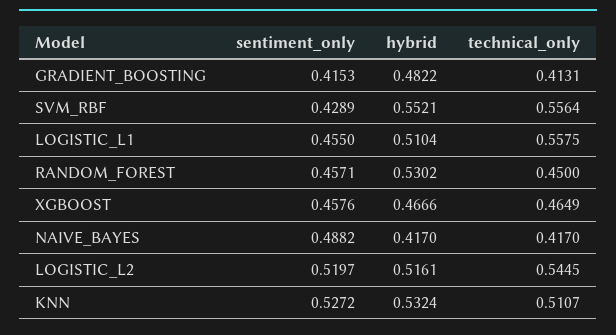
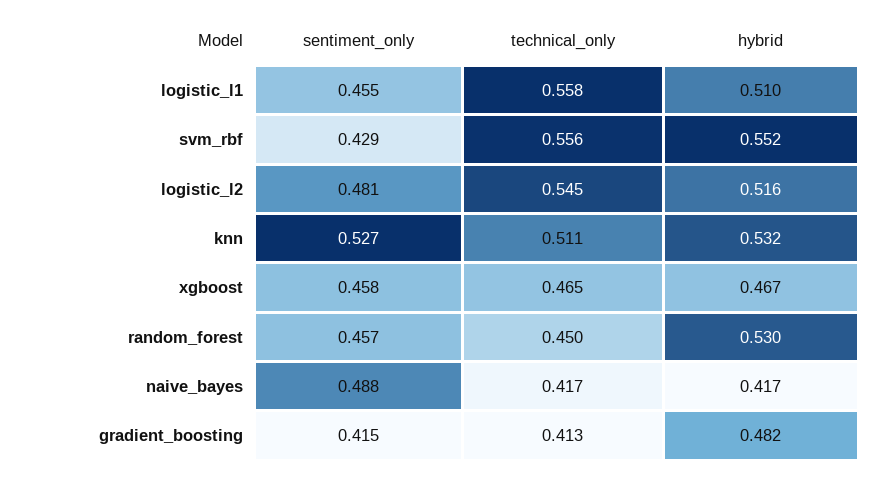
sentiment_only, LOGISTIC_L2: 0.5197 -> 0.481

